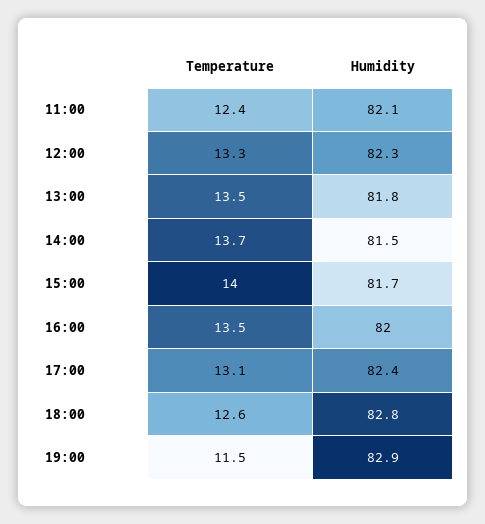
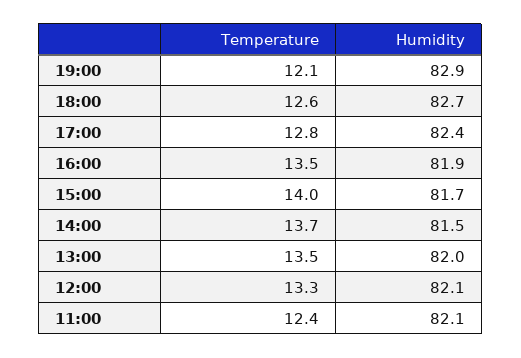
Humidity, 12:00: 82.3 -> 82.1
Humidity, 13:00: 81.8 -> 82
Humidity, 16:00: 82 -> 81.9
Temperature, 17:00: 13.1 -> 12.8
Humidity, 18:00: 82.8 -> 82.7
Temperature, 19:00: 11.5 -> 12.1

